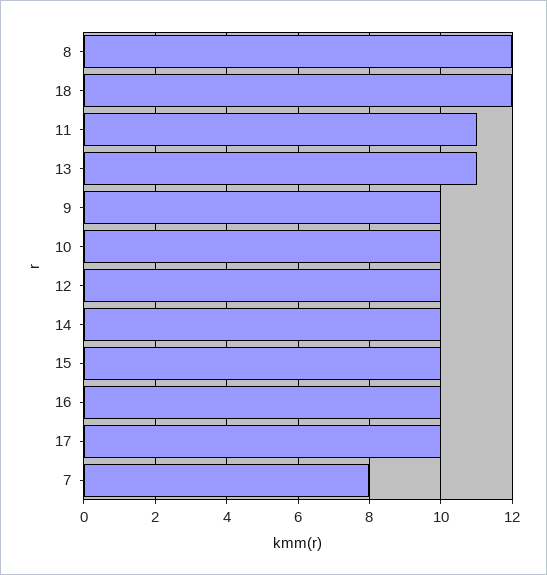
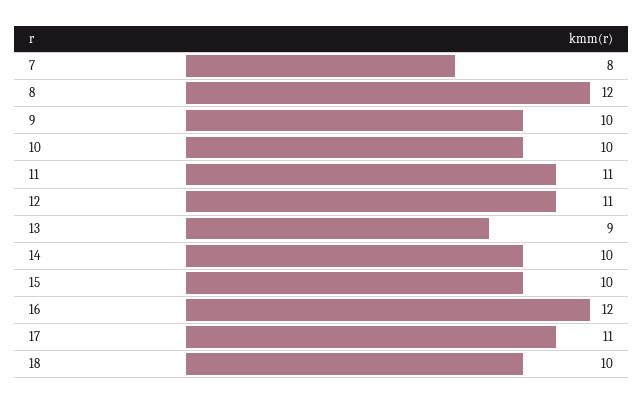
18: 12 -> 10
13: 11 -> 9
12: 10 -> 11
16: 10 -> 12
17: 10 -> 11

